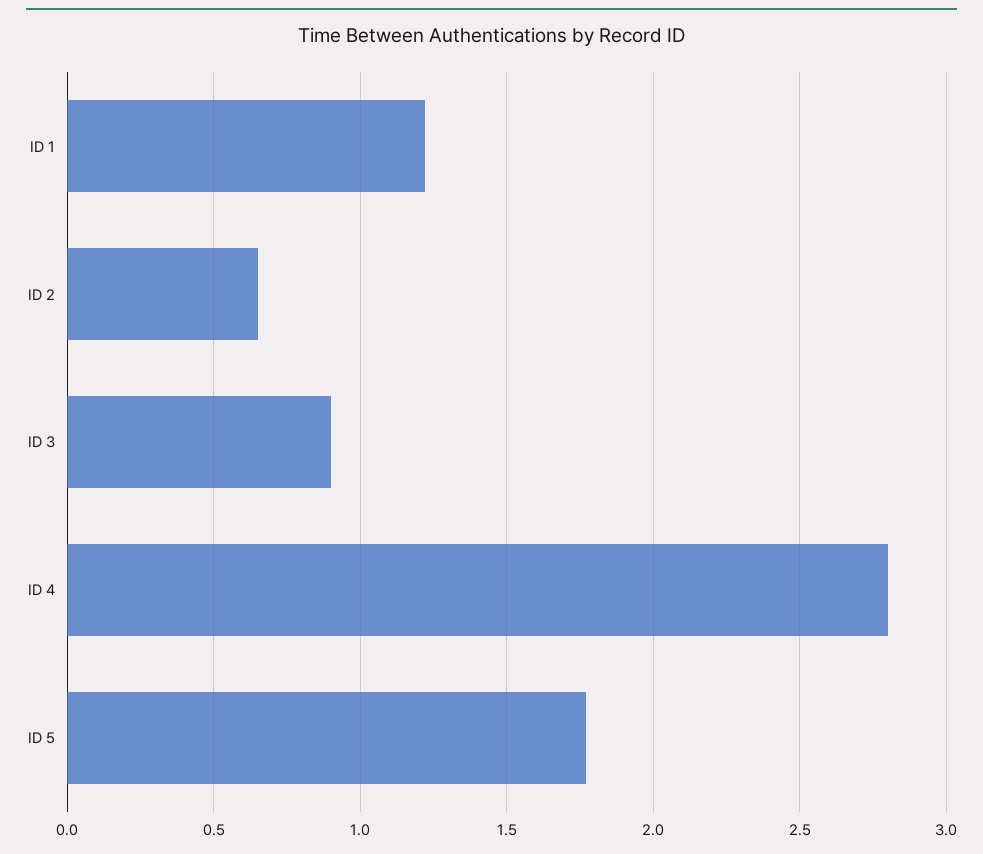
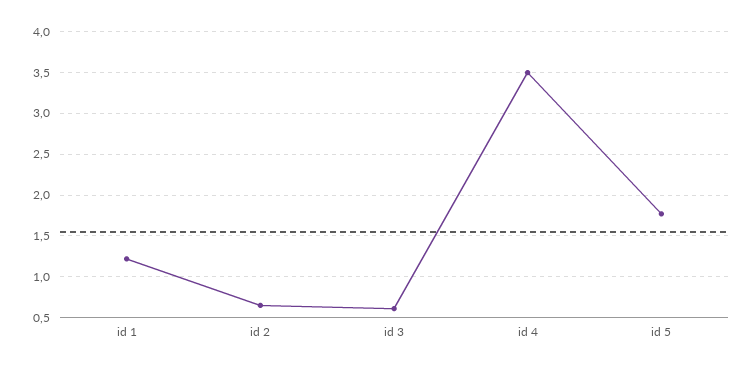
ID 3: 0.9 -> 0.6
ID 4: 2.8 -> 3.5

